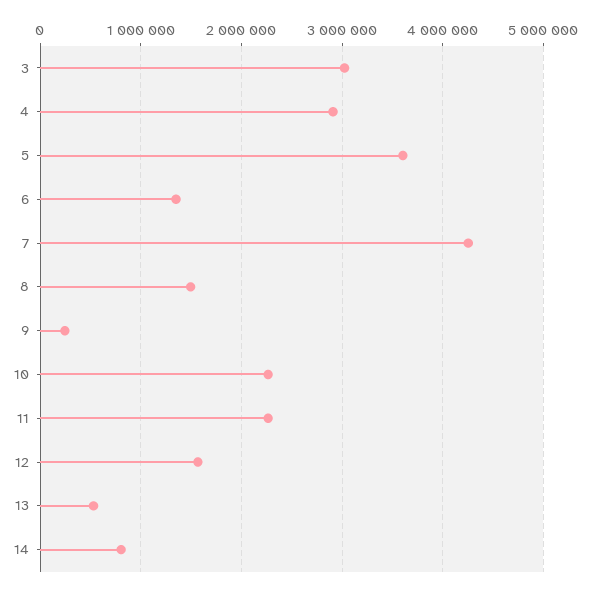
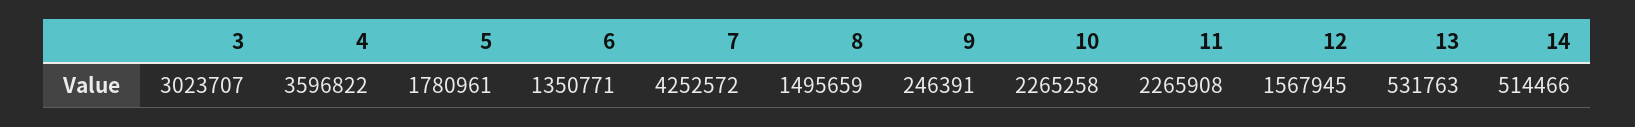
4: 2900000 -> 3596822
5: 3600000 -> 1780961
14: 800000 -> 514466

